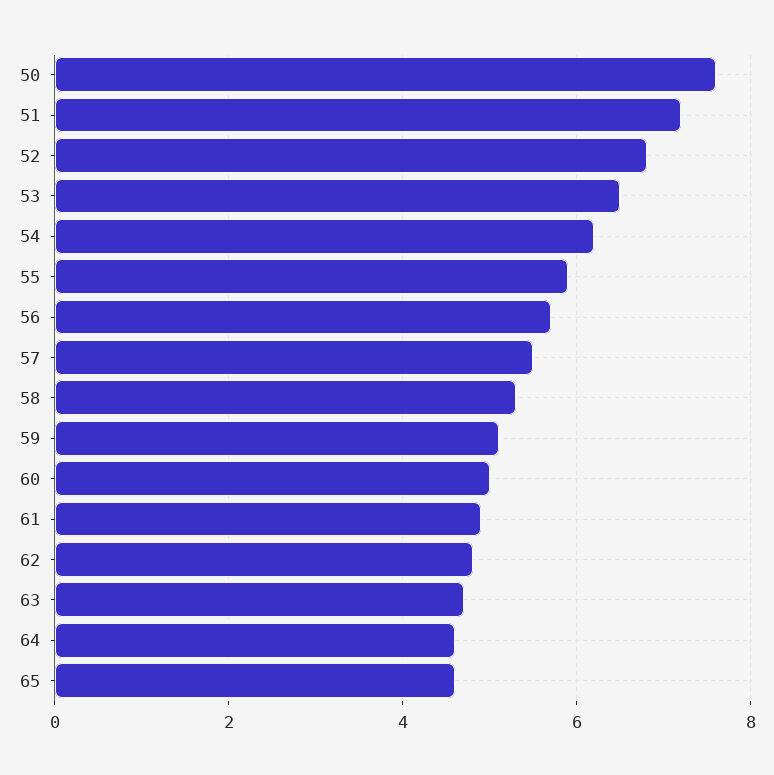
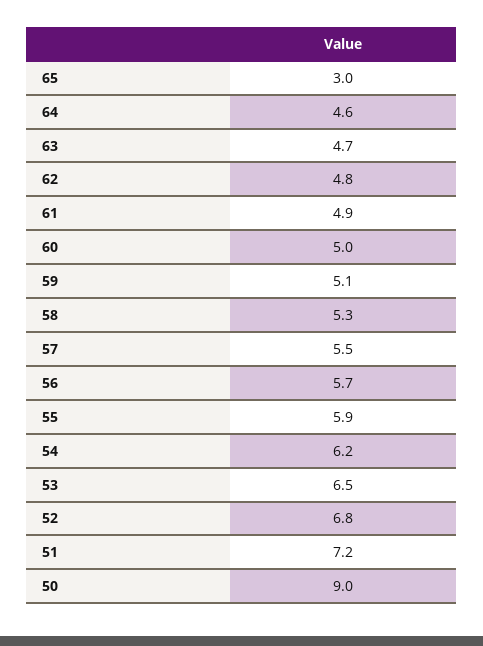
50: 7.5 -> 9
65: 4.5 -> 3

